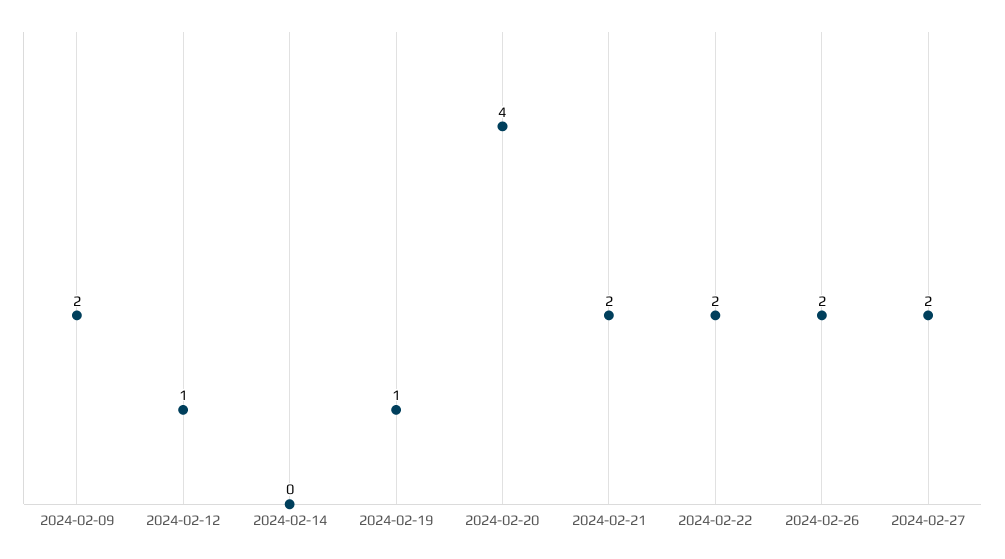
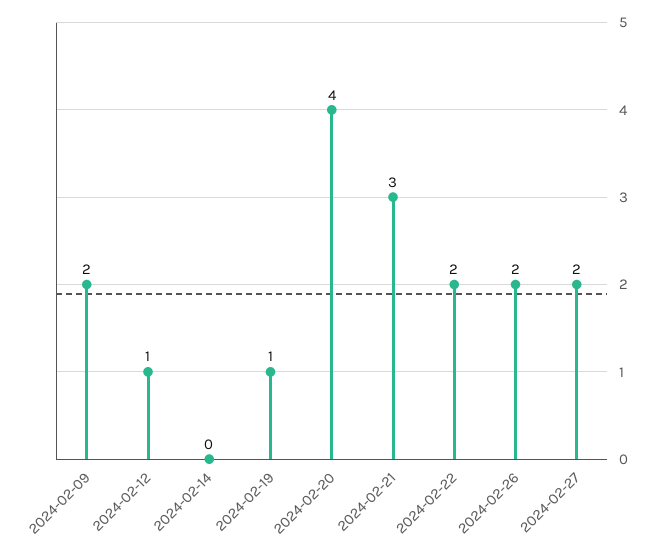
2024-02-21: 2 -> 3

